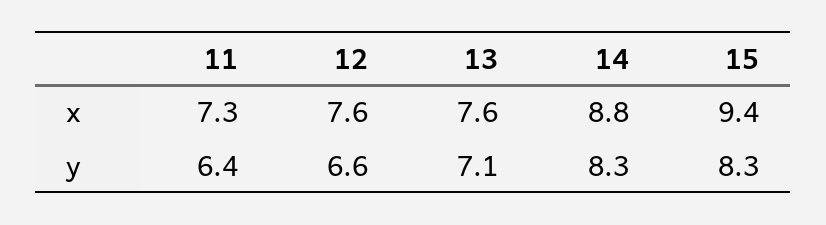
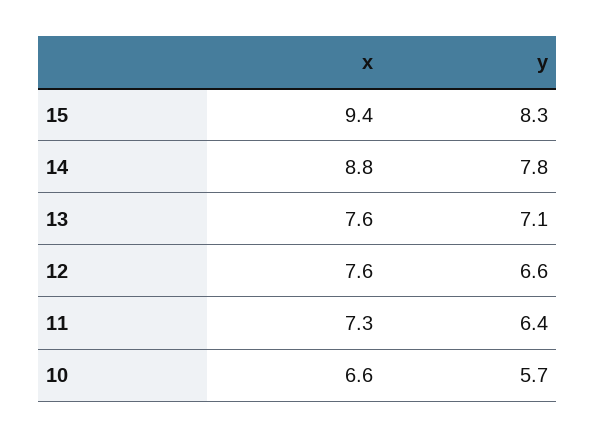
14, y: 8.3 -> 7.8
10, x: none -> 6.6
10, y: none -> 5.7

